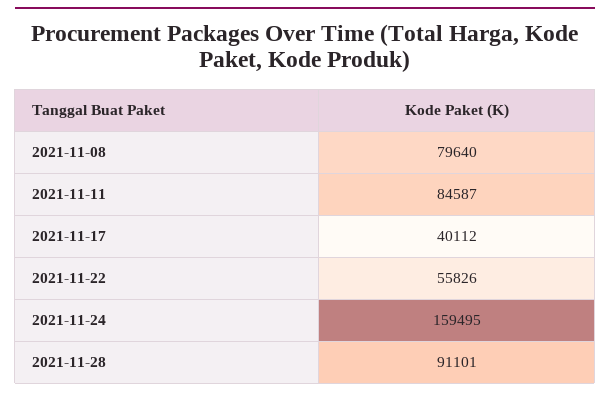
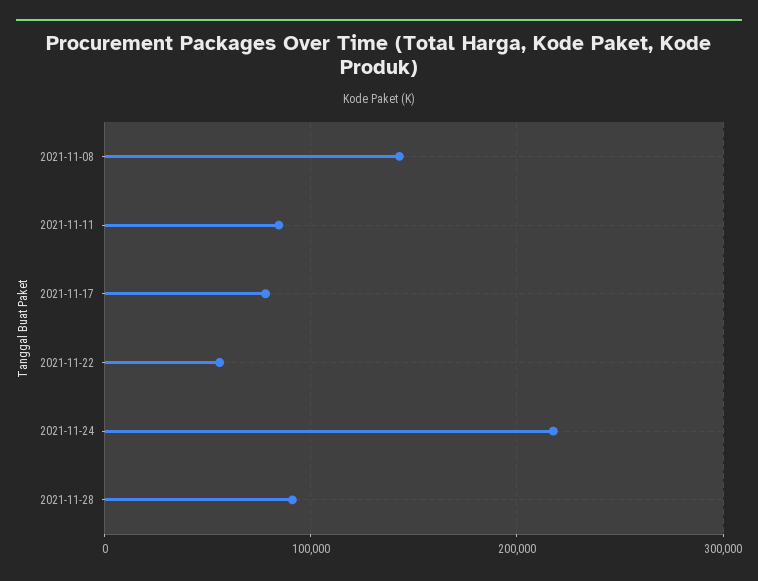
2021-11-08: 79640 -> 140000
2021-11-17: 40112 -> 80000
2021-11-24: 159495 -> 220000

